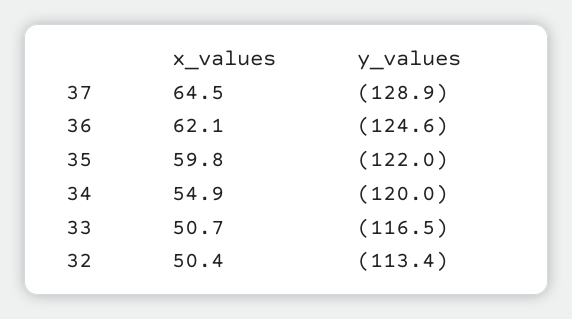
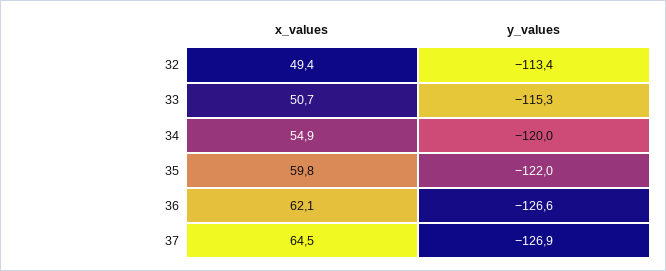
y_values, 37: -128.9 -> -126.9
y_values, 36: -124.6 -> -126.6
y_values, 33: -116.5 -> -115.3
x_values, 32: 50.4 -> 49.4

